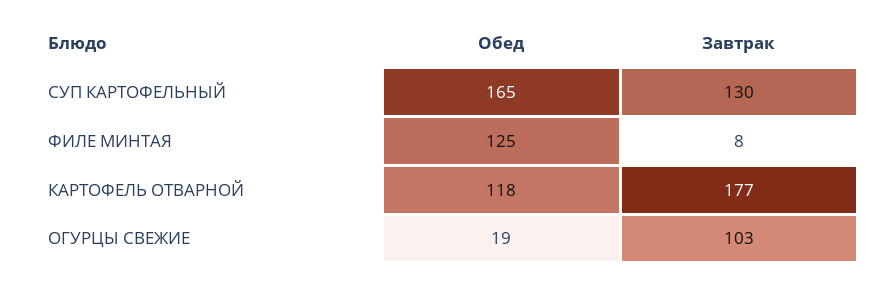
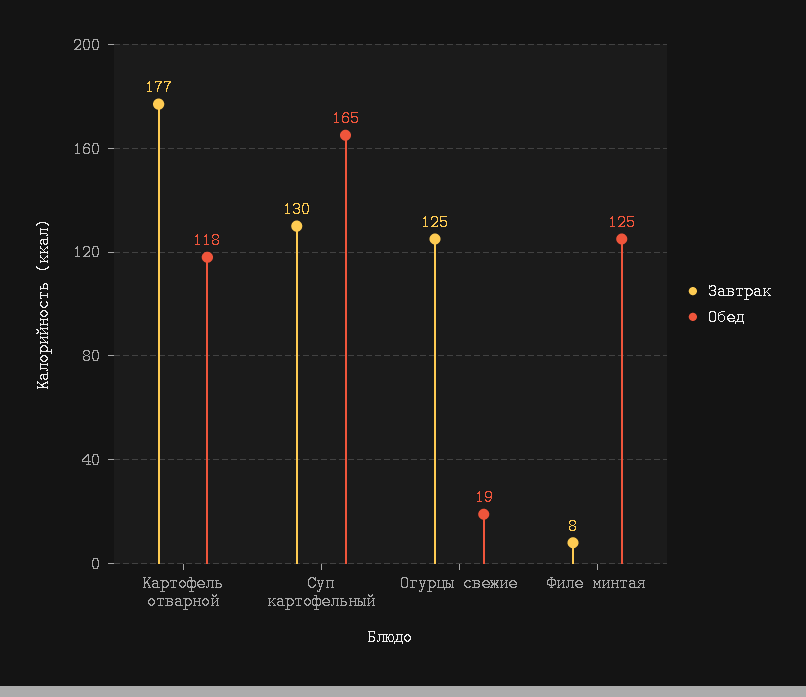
Завтрак, ОГУРЦЫ СВЕЖИЕ: 103 -> 125

